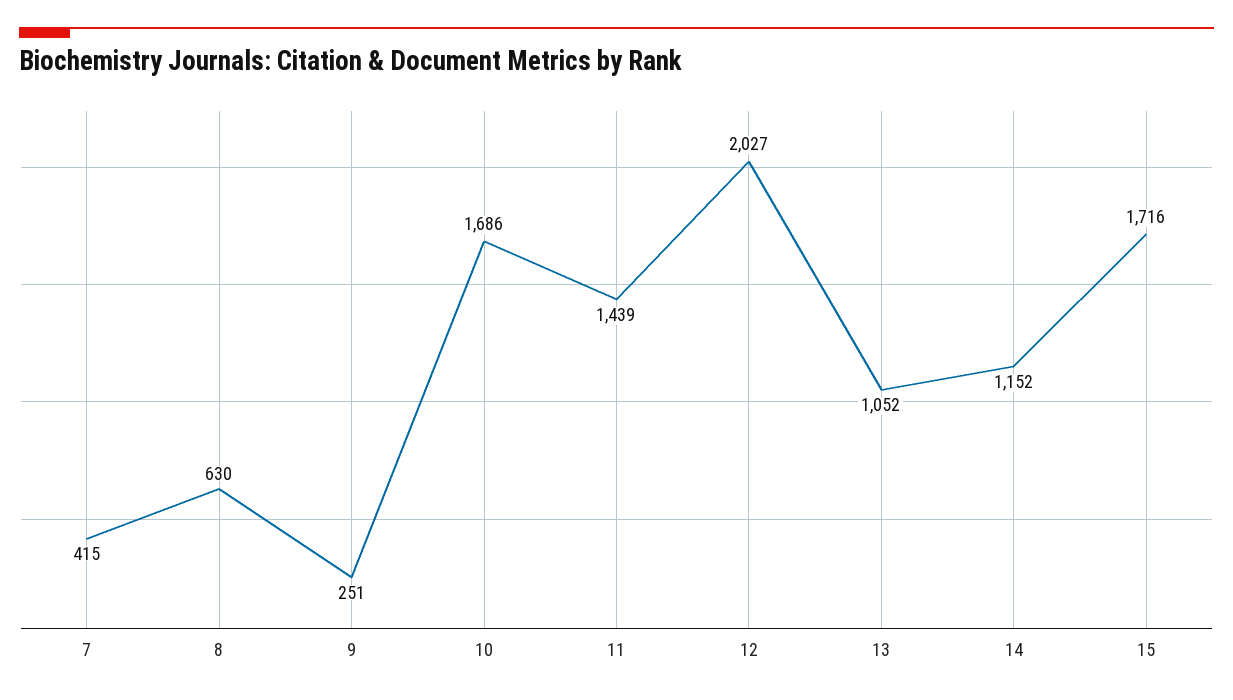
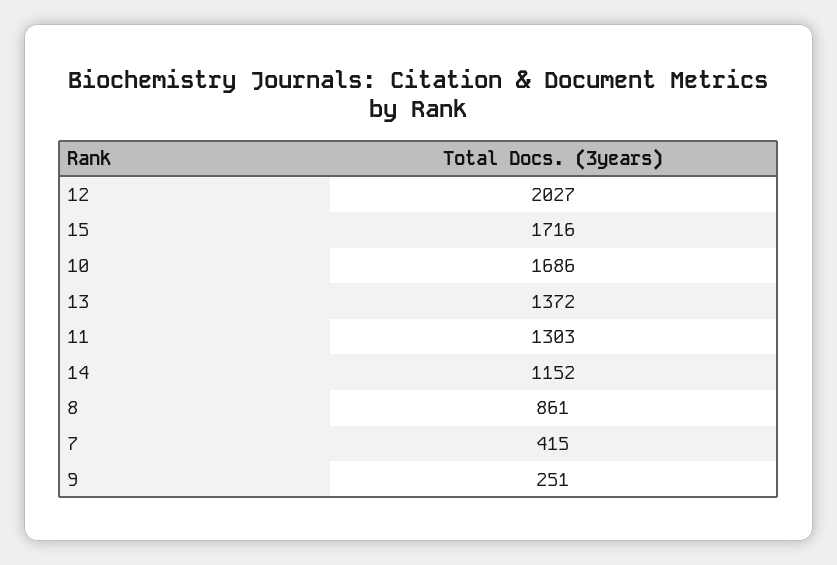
8: 630 -> 861
11: 1439 -> 1303
13: 1052 -> 1372

